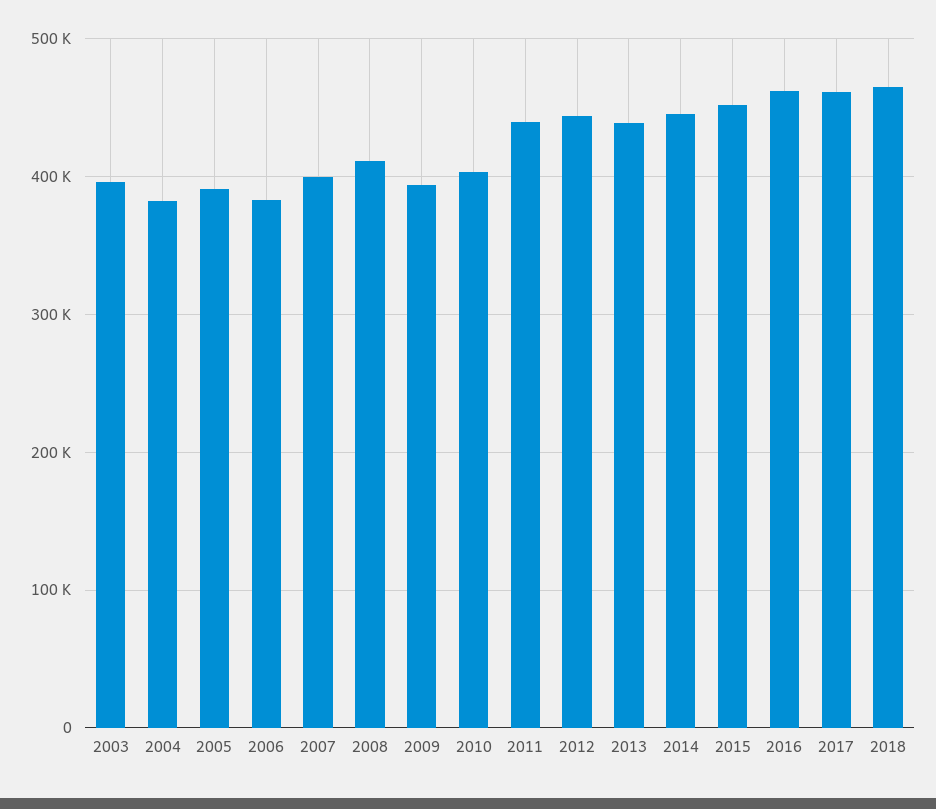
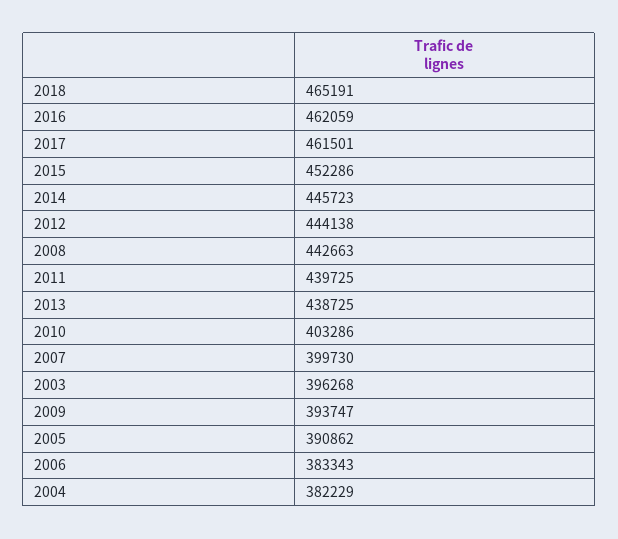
2008: 410000 -> 442663

